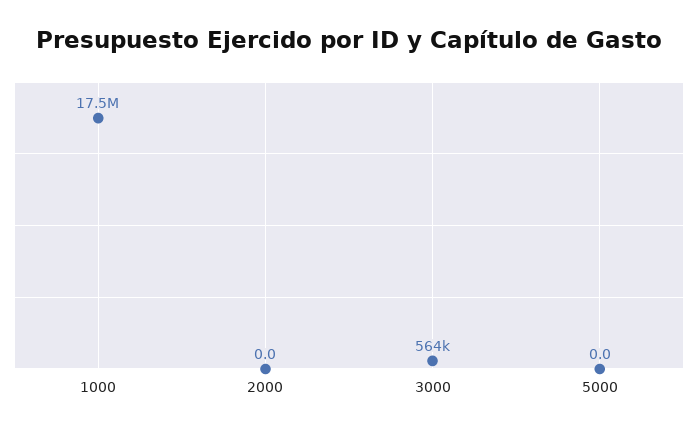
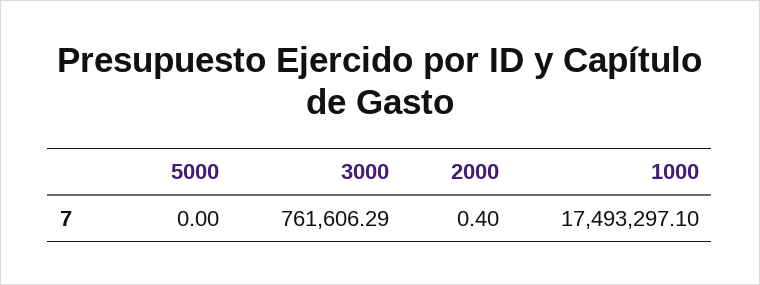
2000: 0 -> 0.4
3000: 564000 -> 761606.29

